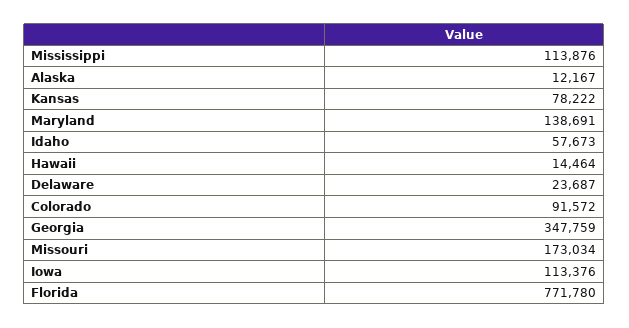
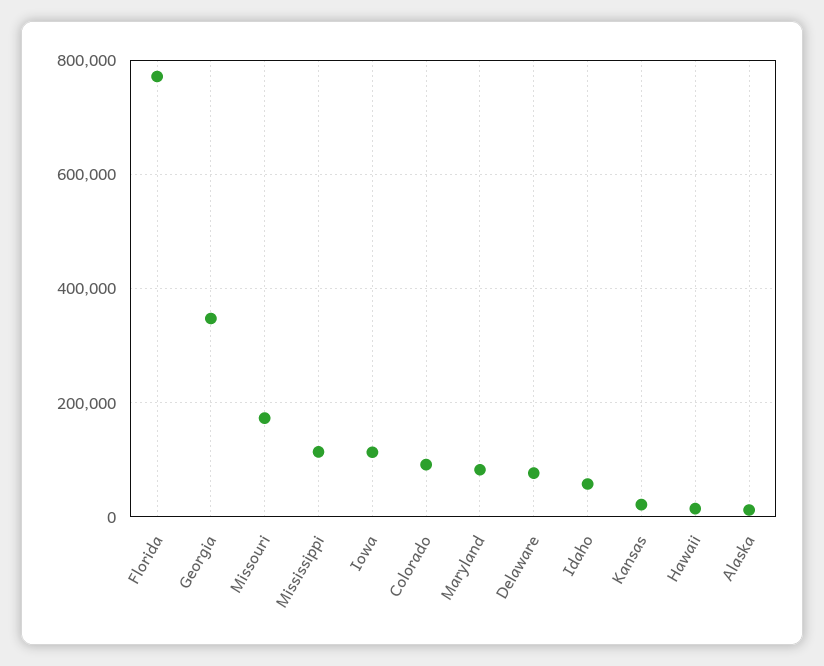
Kansas: 78222 -> 20000
Maryland: 138691 -> 80000
Delaware: 23687 -> 80000

